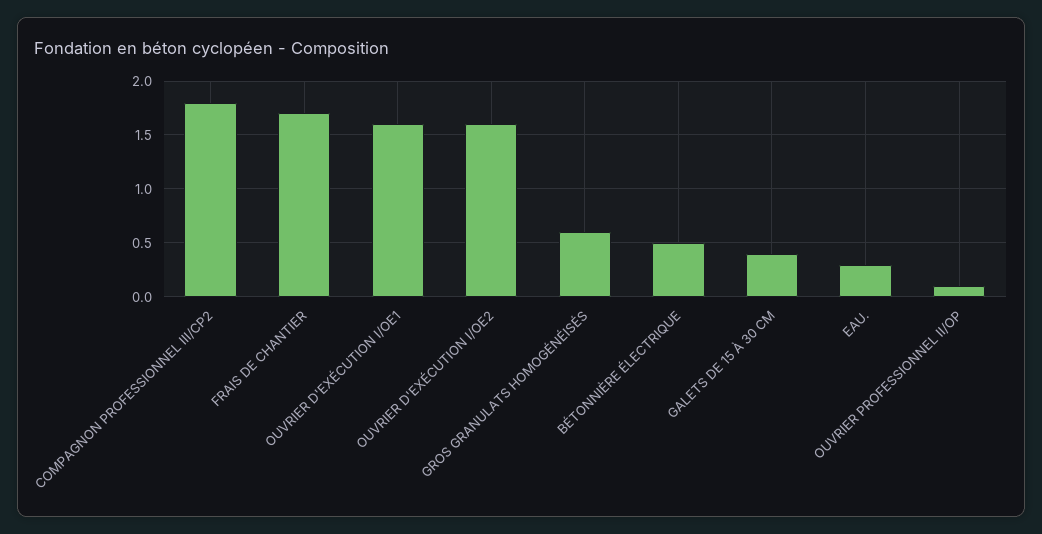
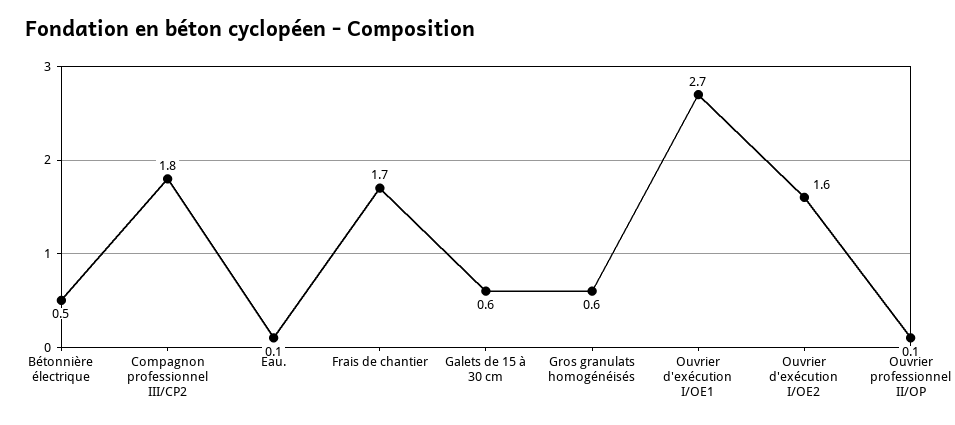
OUVRIER D'EXÉCUTION I/OE1: 1.6 -> 2.7
GALETS DE 15 À 30 CM: 0.4 -> 0.6
EAU.: 0.3 -> 0.1

